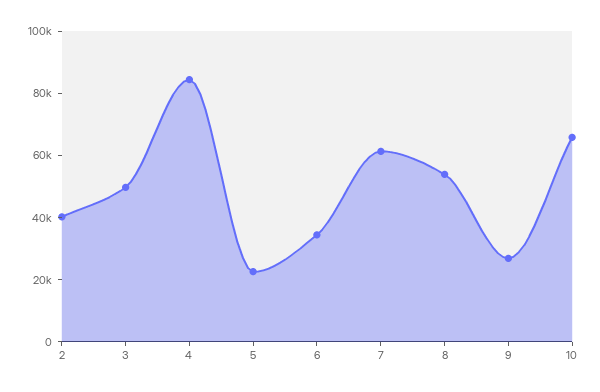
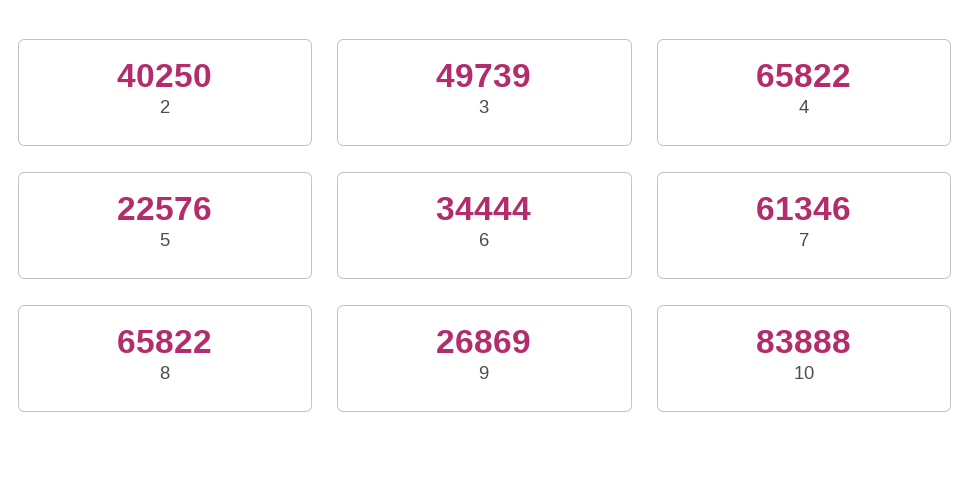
4: 85000 -> 65822
8: 55000 -> 65822
10: 65000 -> 83888

